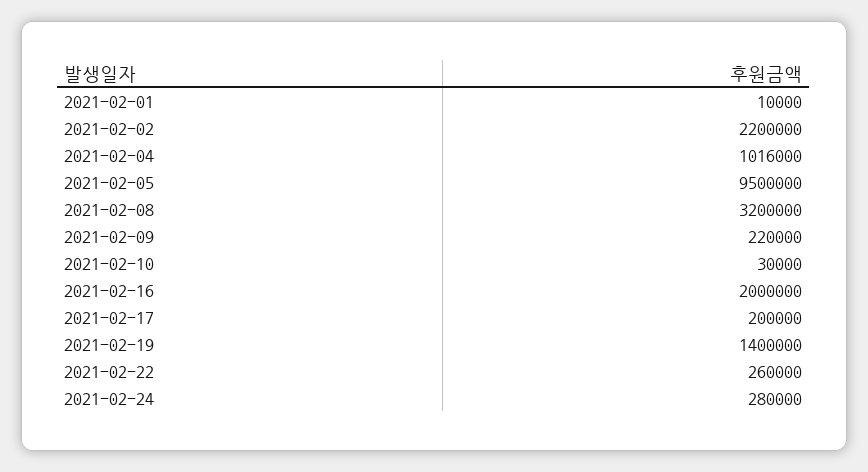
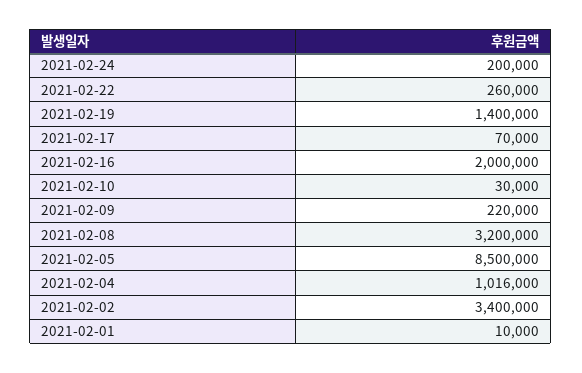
2021-02-02: 2200000 -> 3400000
2021-02-05: 9500000 -> 8500000
2021-02-17: 200000 -> 70000
2021-02-24: 280000 -> 200000

